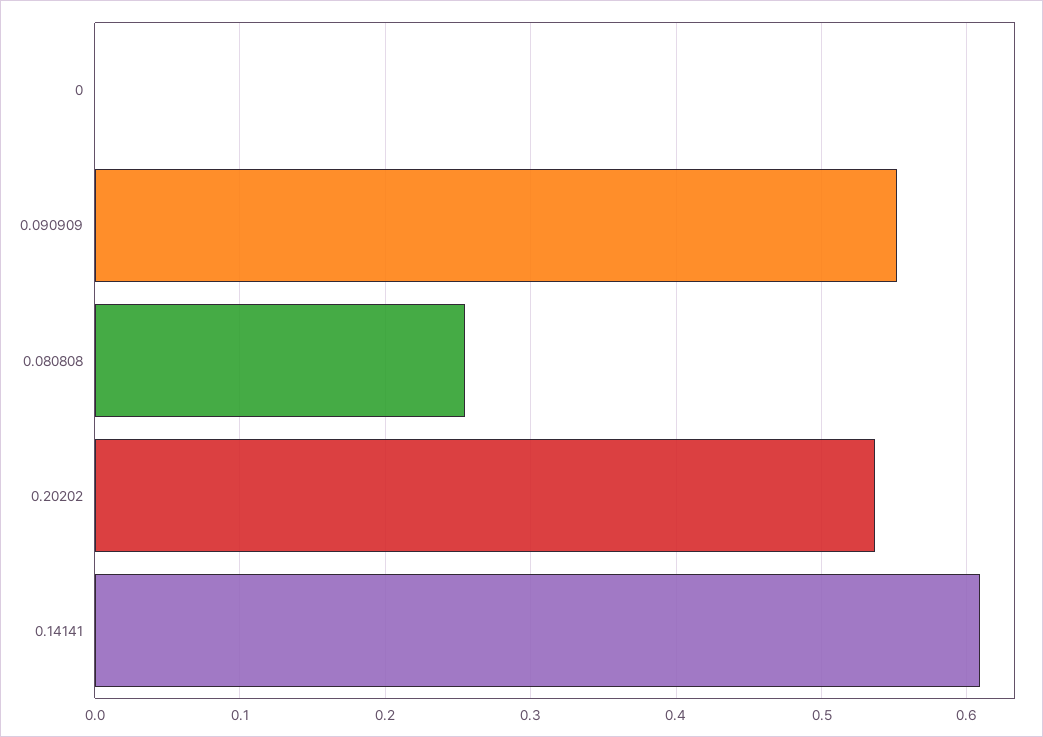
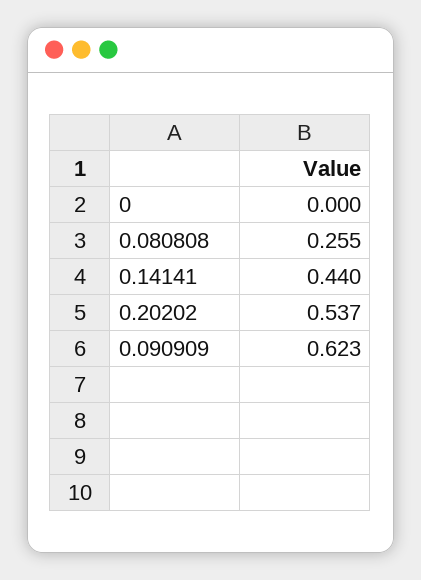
0.090909: 0.55 -> 0.623
0.14141: 0.61 -> 0.44

